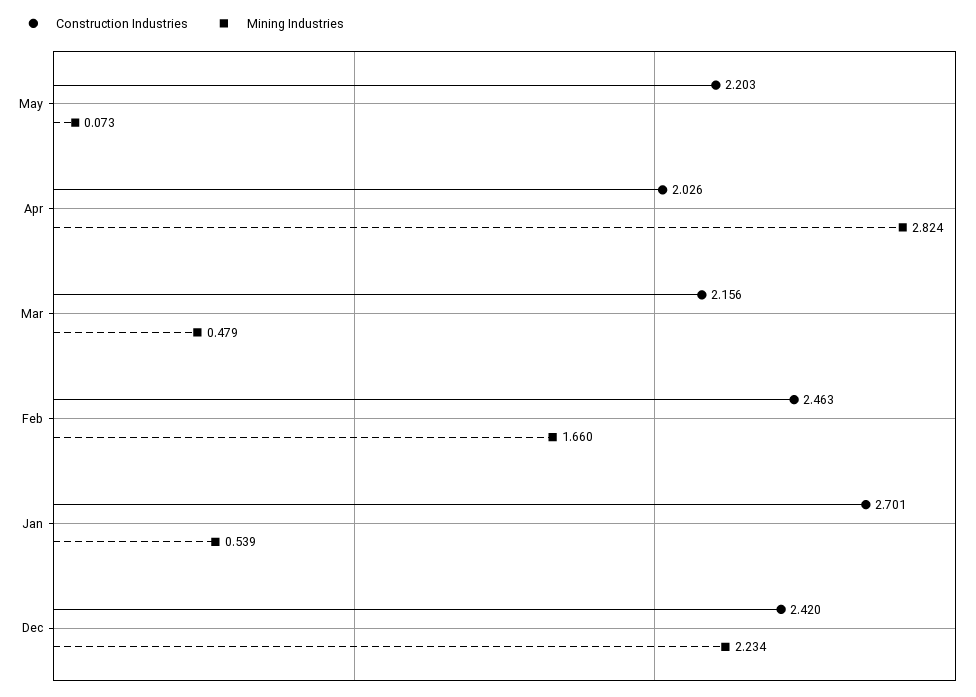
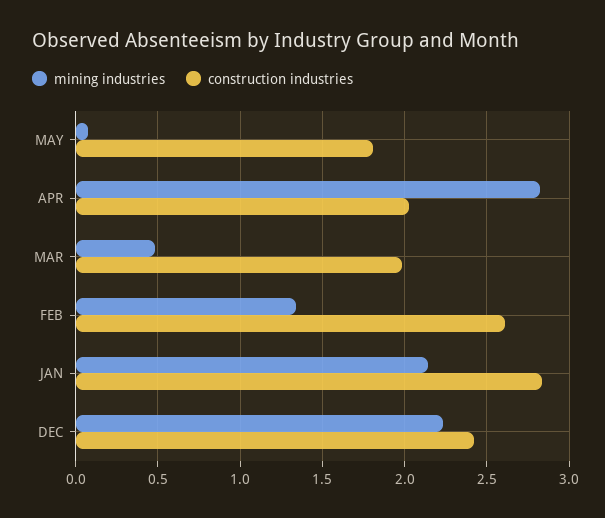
Construction Industries, May: 2.203 -> 1.8
Construction Industries, Mar: 2.156 -> 2
Construction Industries, Feb: 2.463 -> 2.6
Mining Industries, Feb: 1.66 -> 1.35
Construction Industries, Jan: 2.701 -> 2.85
Mining Industries, Jan: 0.539 -> 2.15

